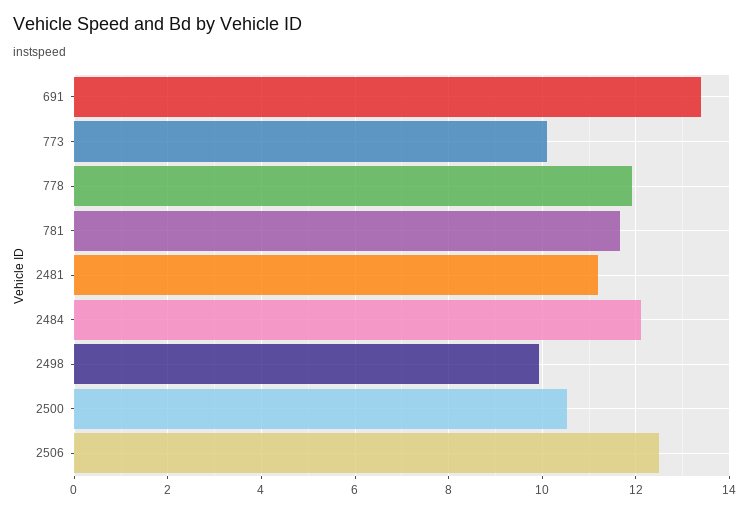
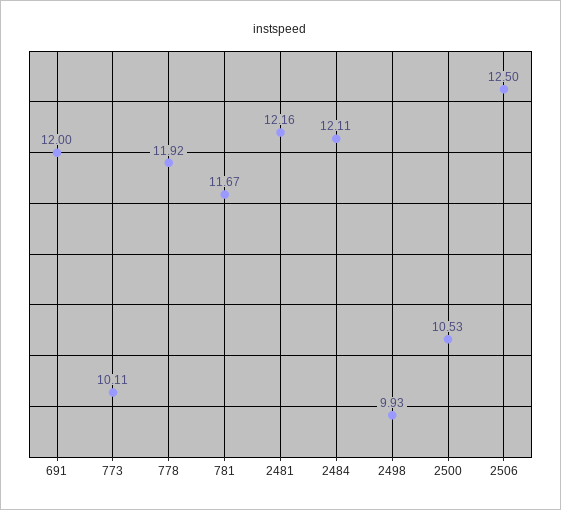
691: 13.4 -> 12
2481: 11.2 -> 12.16

